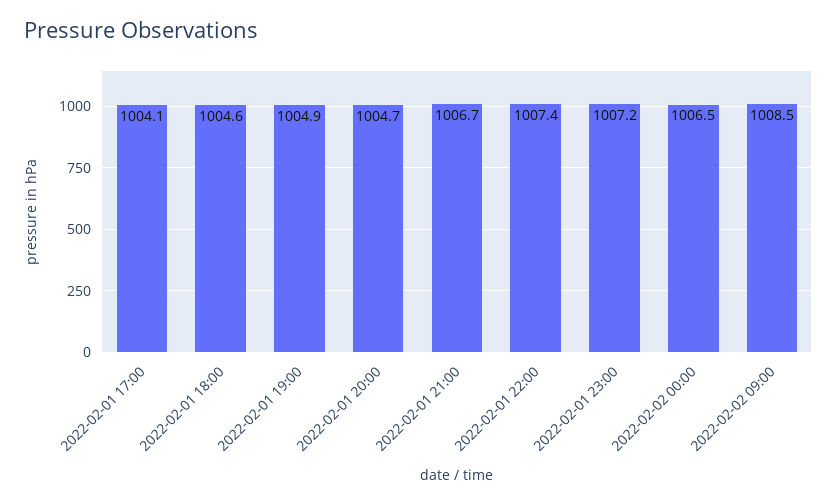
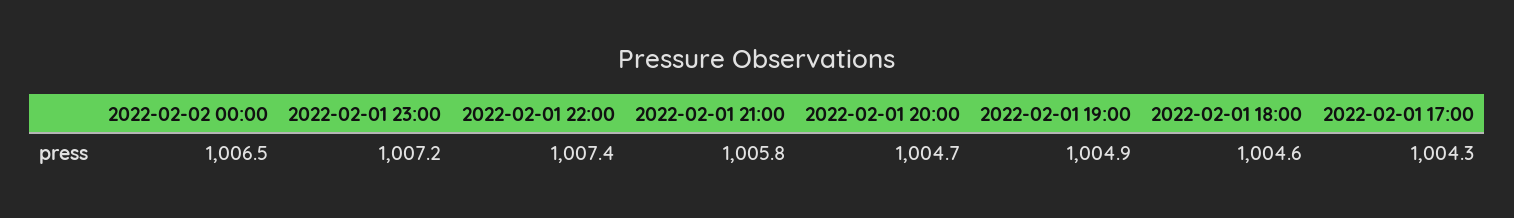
2022-02-01 17:00: 1004.1 -> 1004.3
2022-02-01 21:00: 1006.7 -> 1005.8
2022-02-02 09:00: 1008.5 -> none

